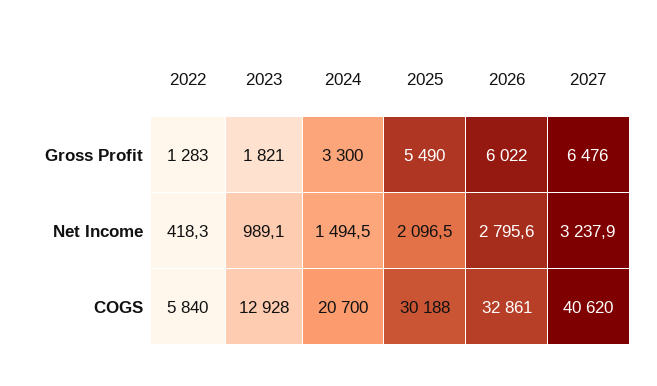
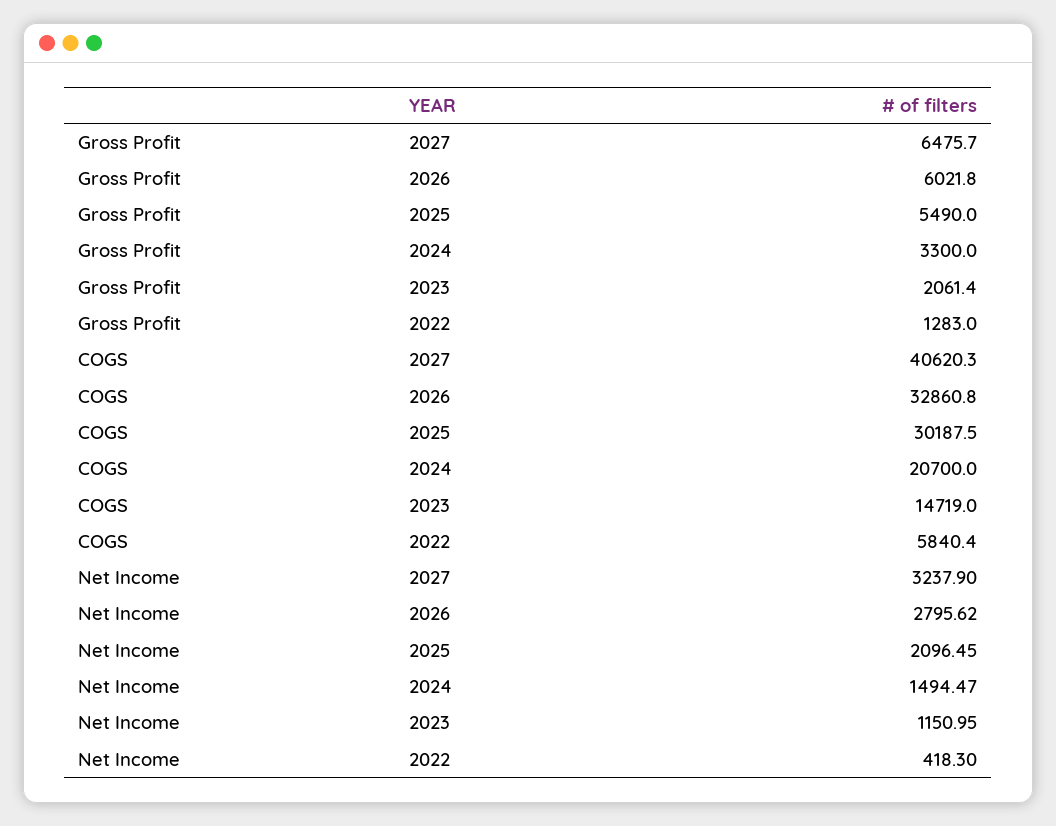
2023, Gross Profit: 1821 -> 2061.4
2023, Net Income: 989.1 -> 1150.95
2023, COGS: 12928 -> 14719

